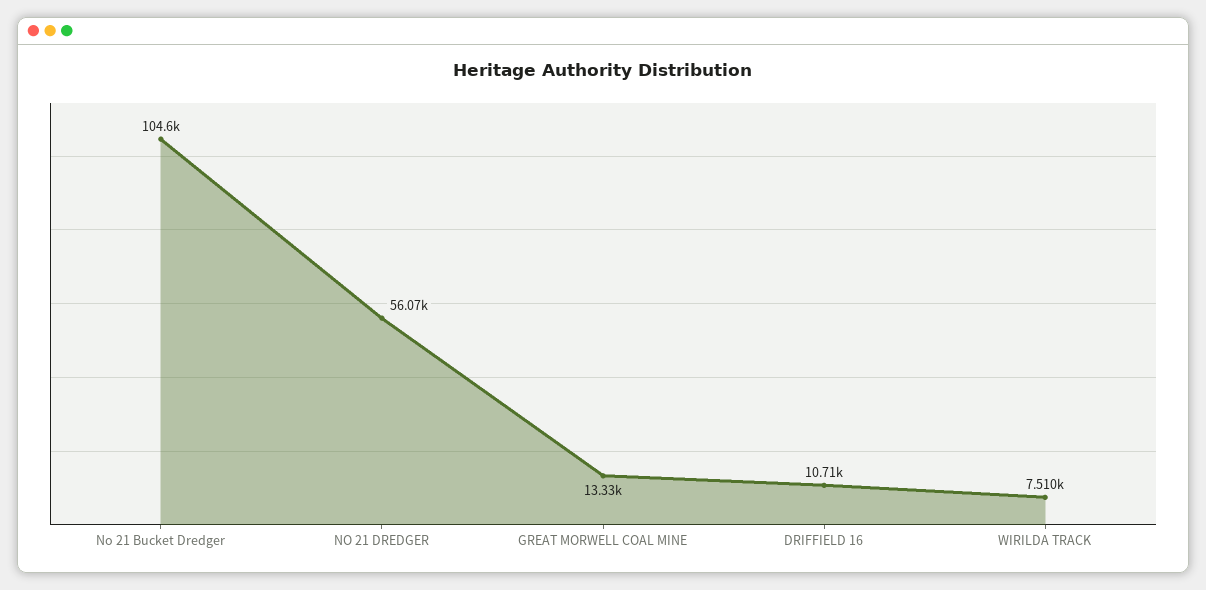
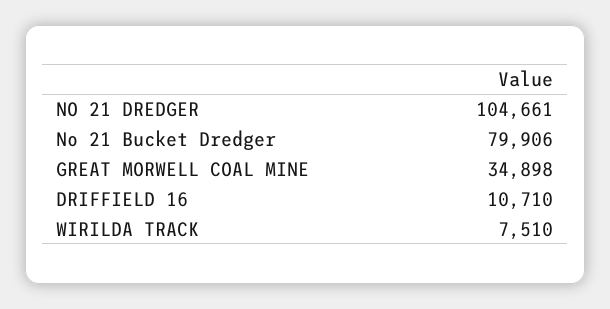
No 21 Bucket Dredger: 104600 -> 79906
NO 21 DREDGER: 56070 -> 104661
GREAT MORWELL COAL MINE: 13330 -> 34898

